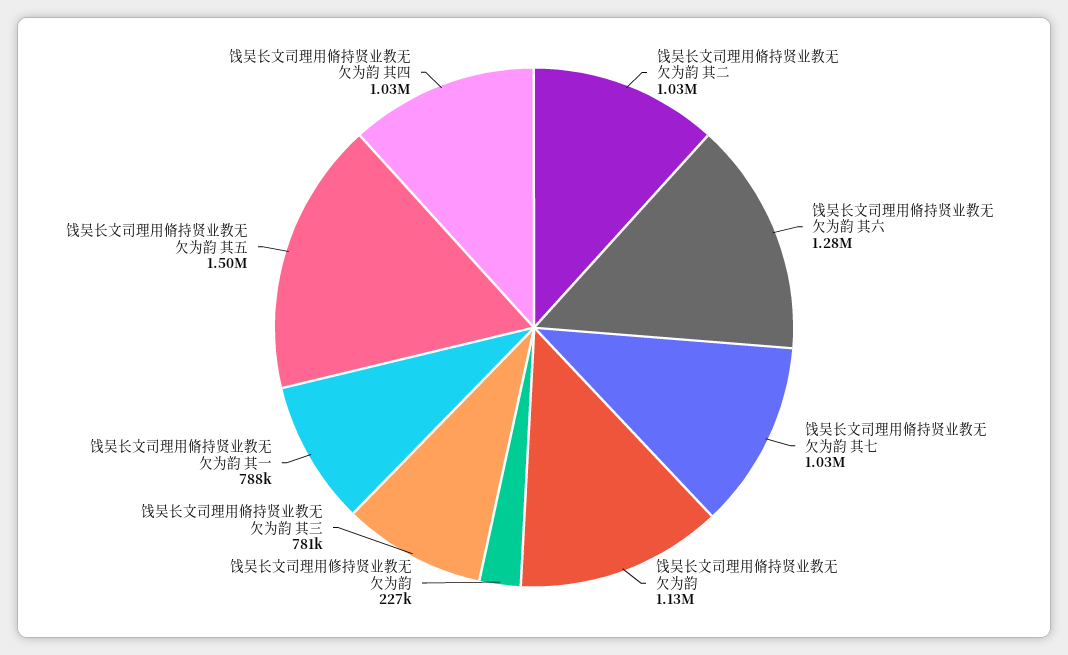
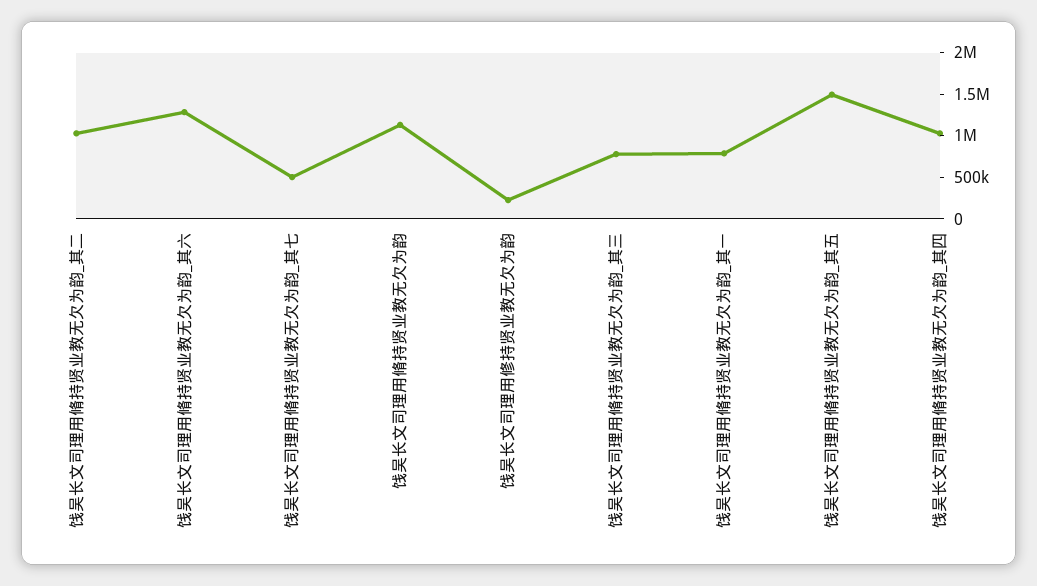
饯吴长文司理用脩持贤业教无欠为韵 其七: 1030000 -> 500000

